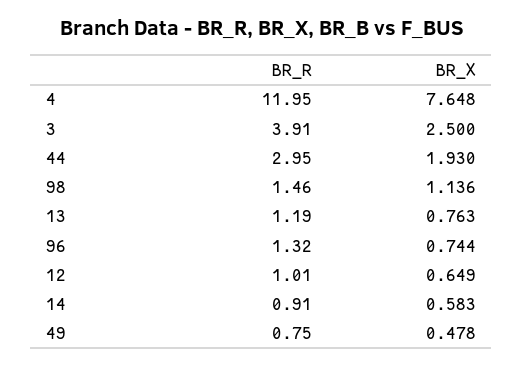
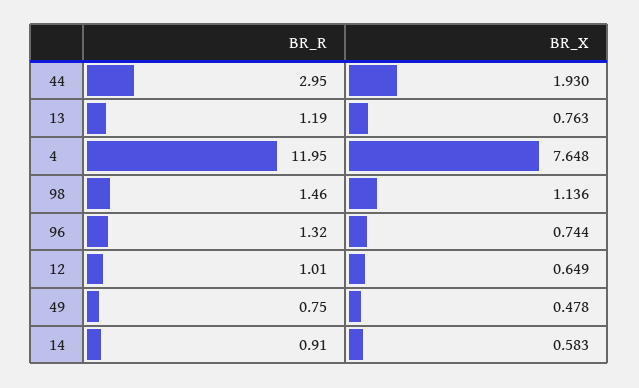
BR_R, 3: 3.91 -> none
BR_X, 3: 2.5 -> none

